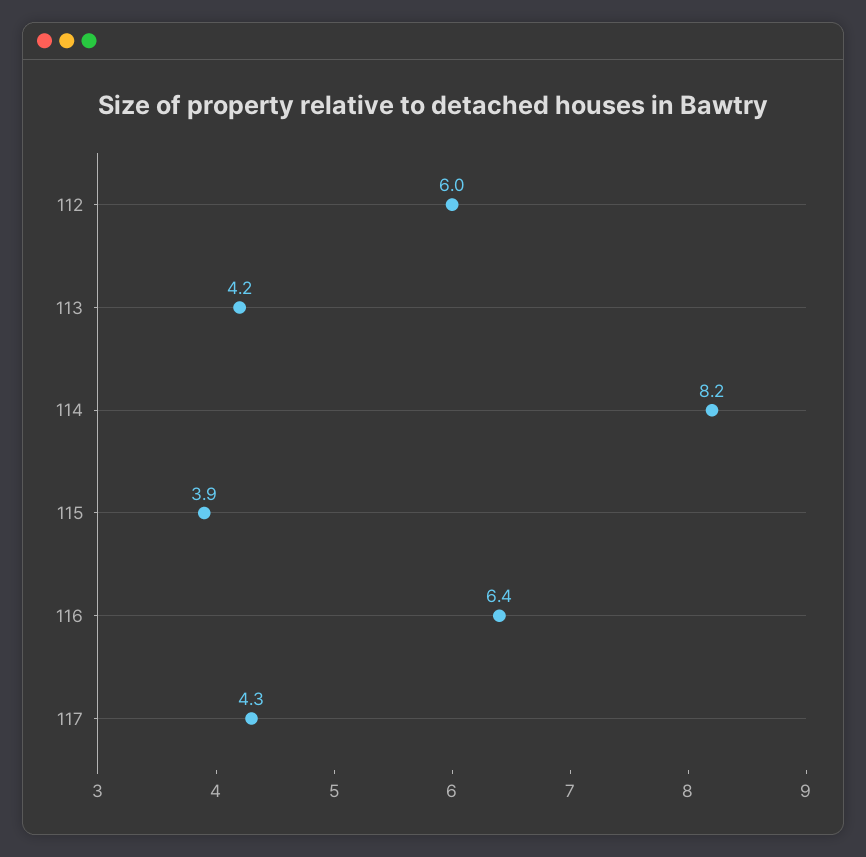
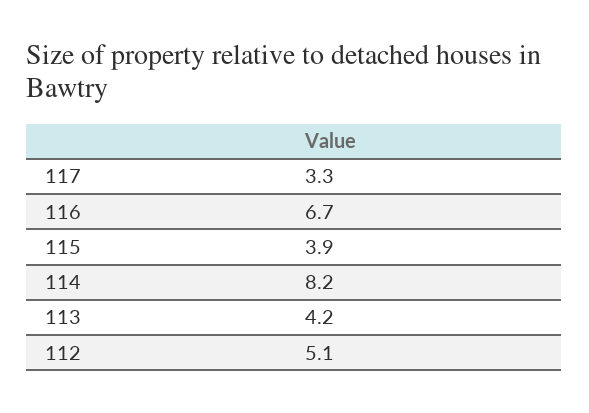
112: 6 -> 5.1
116: 6.4 -> 6.7
117: 4.3 -> 3.3

